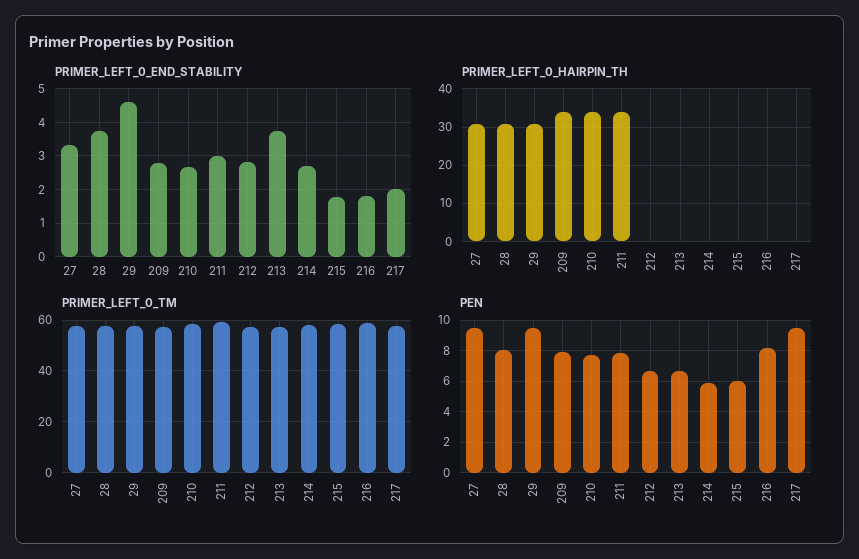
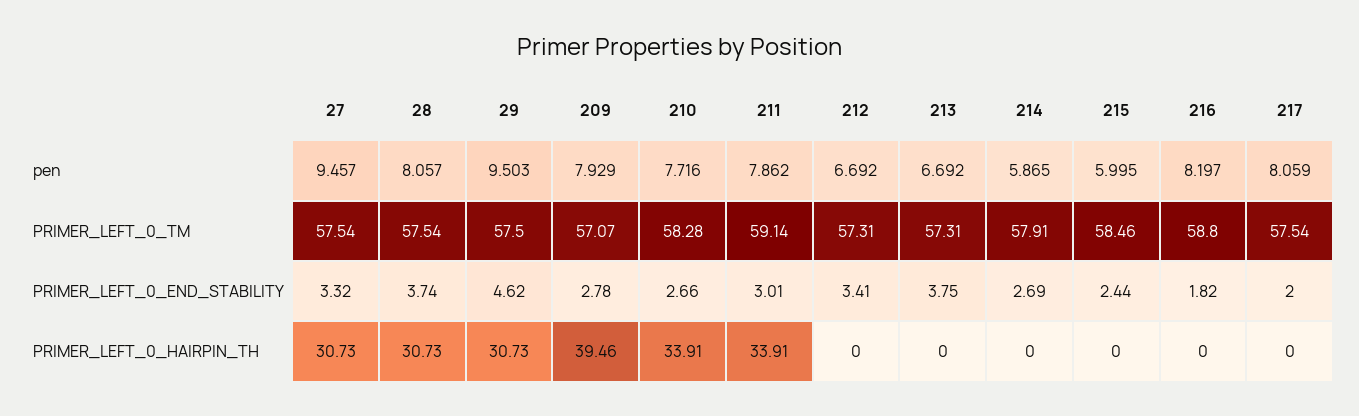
PRIMER_LEFT_0_END_STABILITY, 212: 2.8 -> 3.41
PRIMER_LEFT_0_END_STABILITY, 215: 1.8 -> 2.44
PRIMER_LEFT_0_HAIRPIN_TH, 209: 34 -> 39.46
PEN, 217: 9.5 -> 8.059

